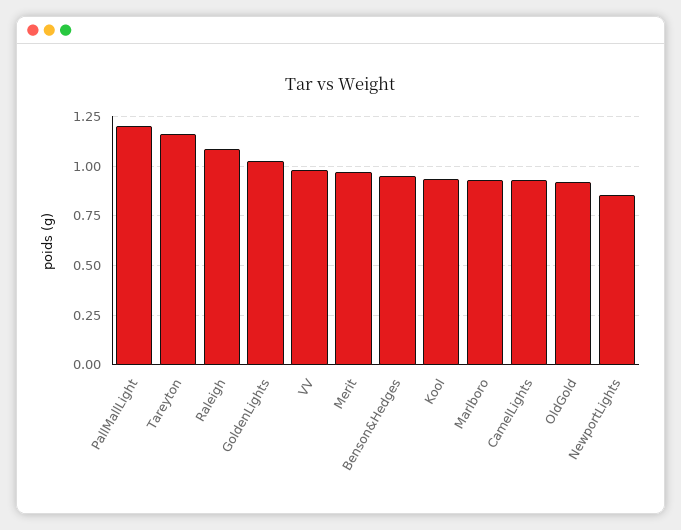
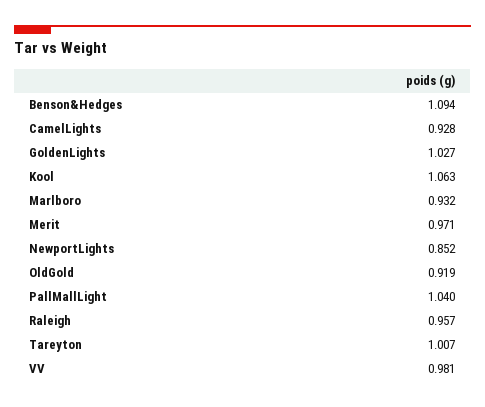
PallMallLight: 1.2 -> 1.04
Tareyton: 1.15 -> 1.007
Raleigh: 1.1 -> 0.957
Benson&Hedges: 0.95 -> 1.094
Kool: 0.95 -> 1.063

